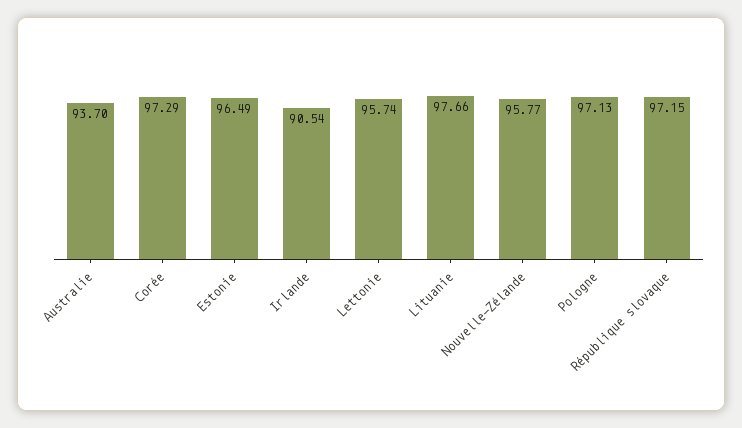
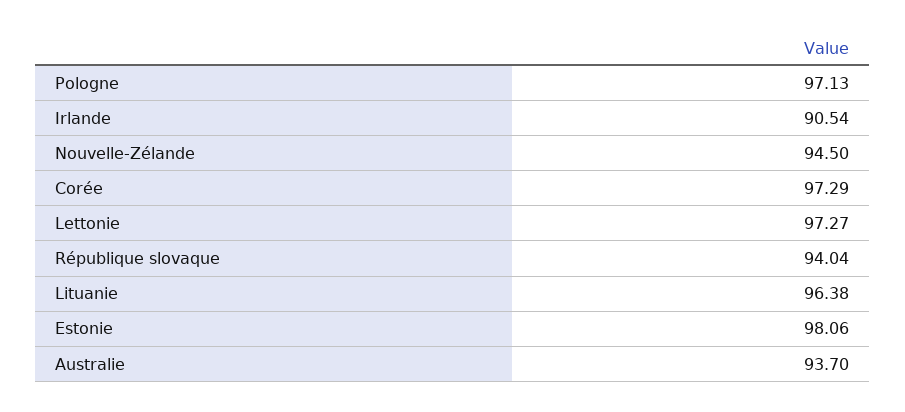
Estonie: 96.49 -> 98.06
Lettonie: 95.74 -> 97.27
Lituanie: 97.66 -> 96.38
Nouvelle-Zélande: 95.77 -> 94.5
République slovaque: 97.15 -> 94.04

